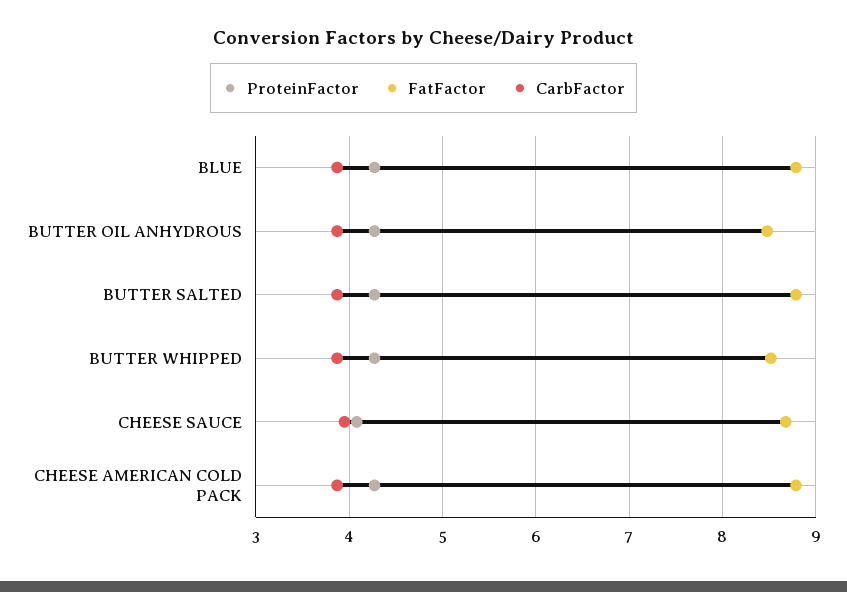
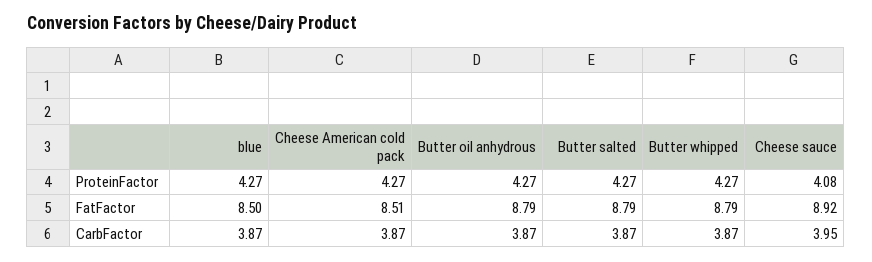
FatFactor, BLUE: 8.8 -> 8.5
FatFactor, BUTTER OIL ANHYDROUS: 8.5 -> 8.79
FatFactor, BUTTER WHIPPED: 8.5 -> 8.79
FatFactor, CHEESE SAUCE: 8.7 -> 8.92
FatFactor, CHEESE AMERICAN COLD PACK: 8.8 -> 8.51

